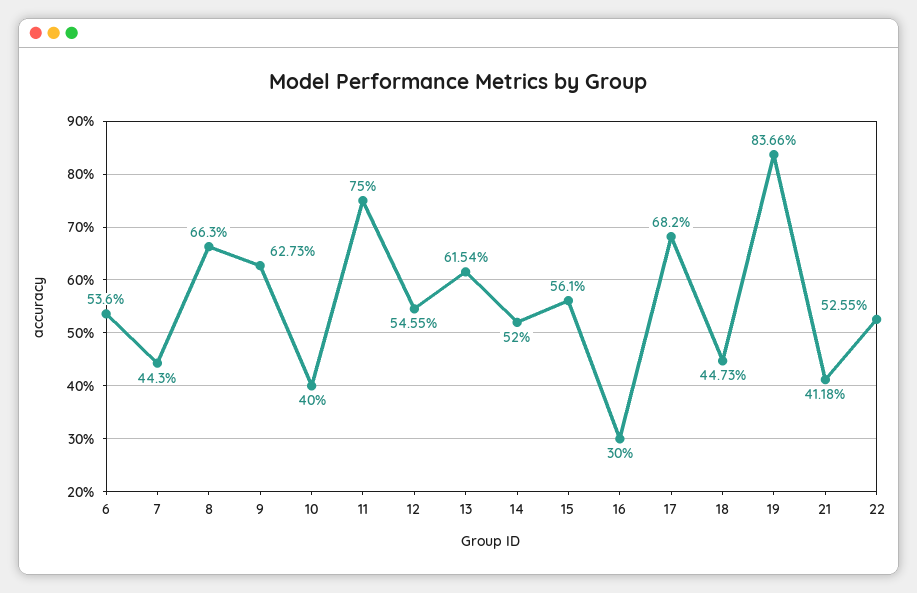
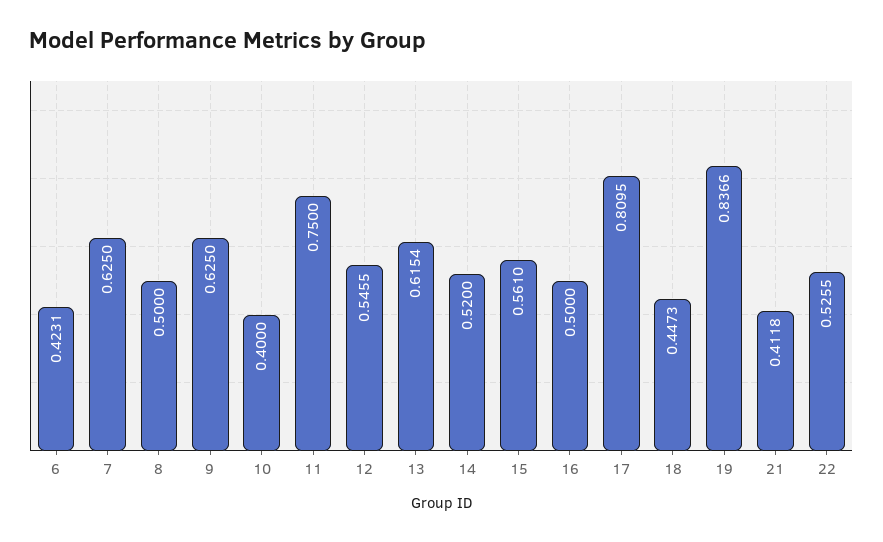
6: 0.536 -> 0.4231
7: 0.443 -> 0.625
8: 0.663 -> 0.5
9: 0.6273 -> 0.625
16: 0.3 -> 0.5
17: 0.682 -> 0.8095

